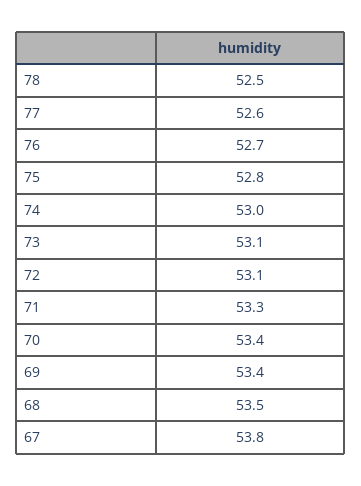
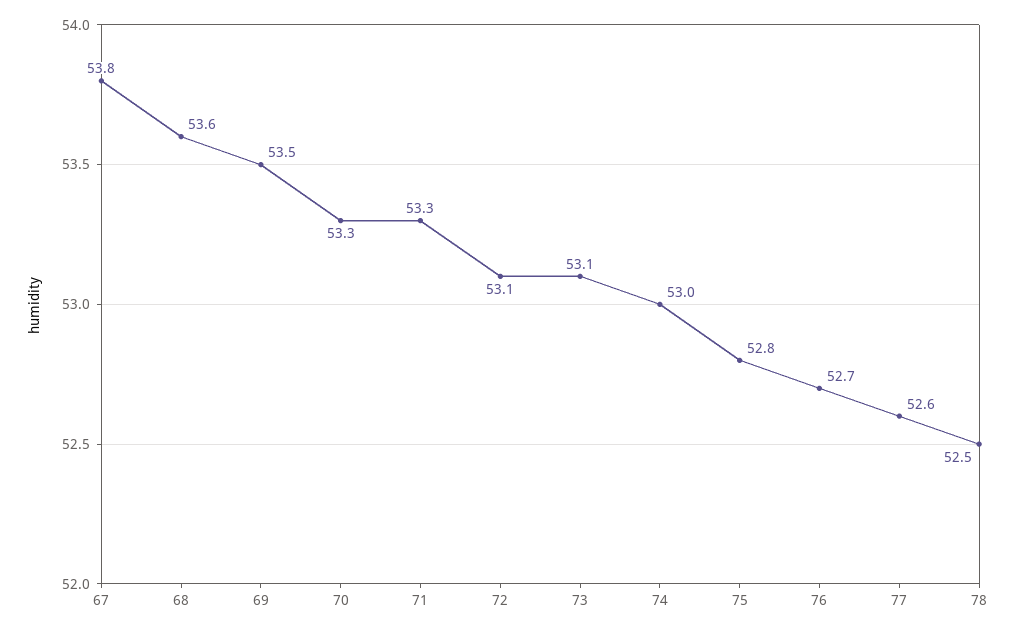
70: 53.4 -> 53.3
69: 53.4 -> 53.5
68: 53.5 -> 53.6

